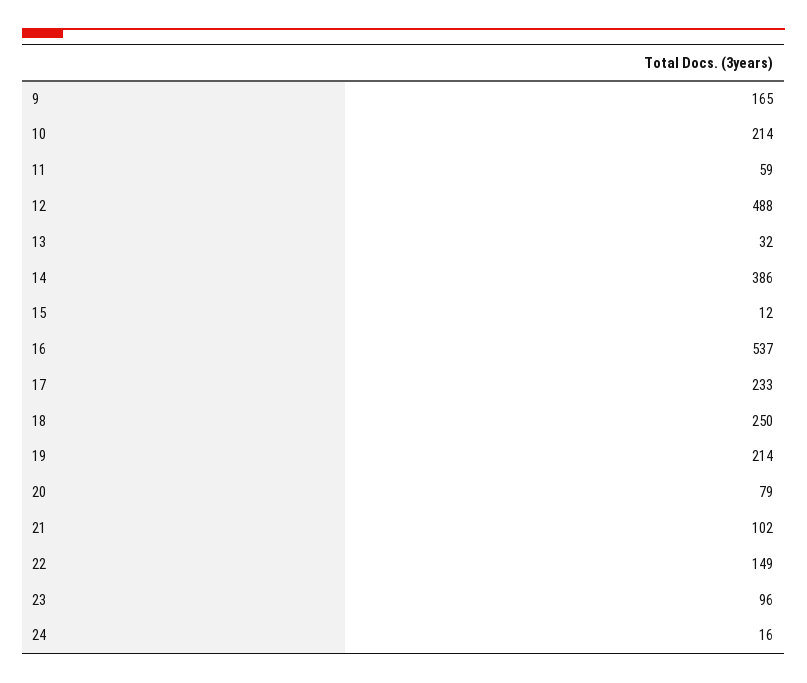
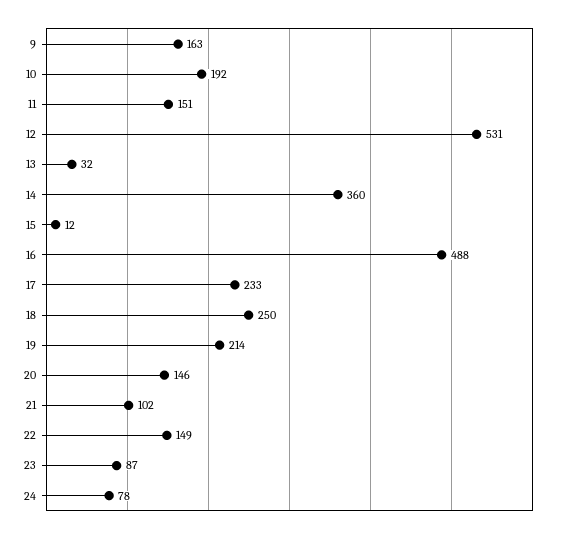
9: 165 -> 163
10: 214 -> 192
11: 59 -> 151
12: 488 -> 531
14: 386 -> 360
16: 537 -> 488
20: 79 -> 146
23: 96 -> 87
24: 16 -> 78

